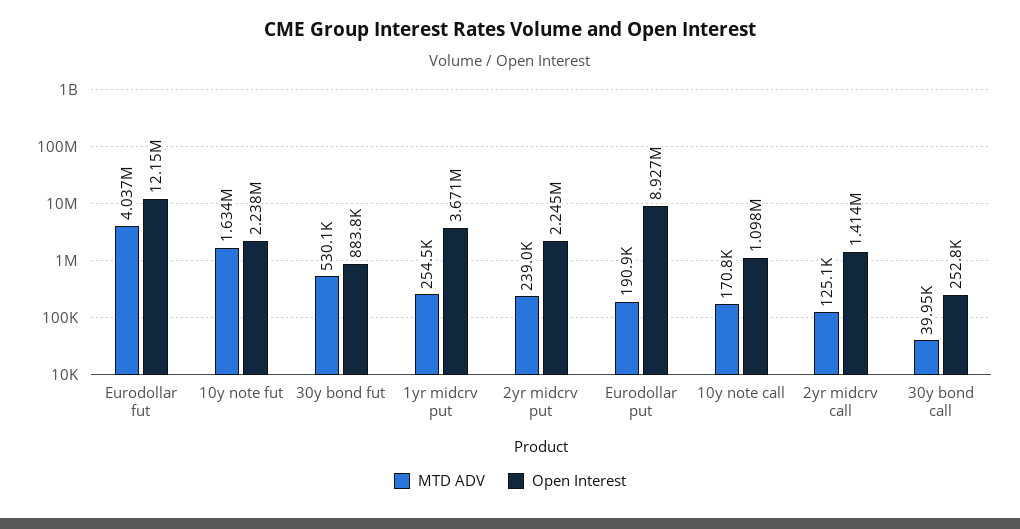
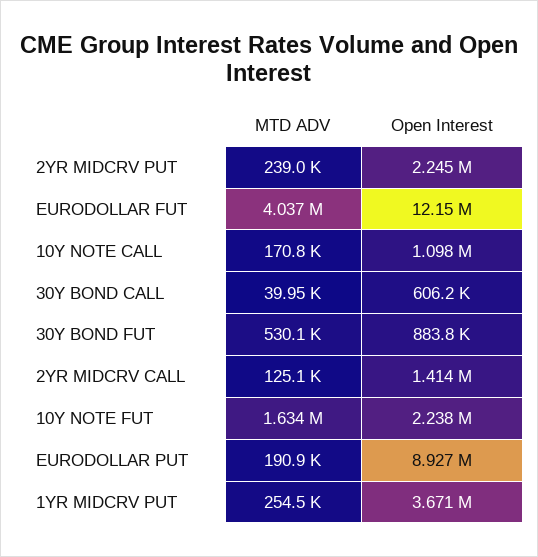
Open Interest, 30y bond call: 252800 -> 606200

